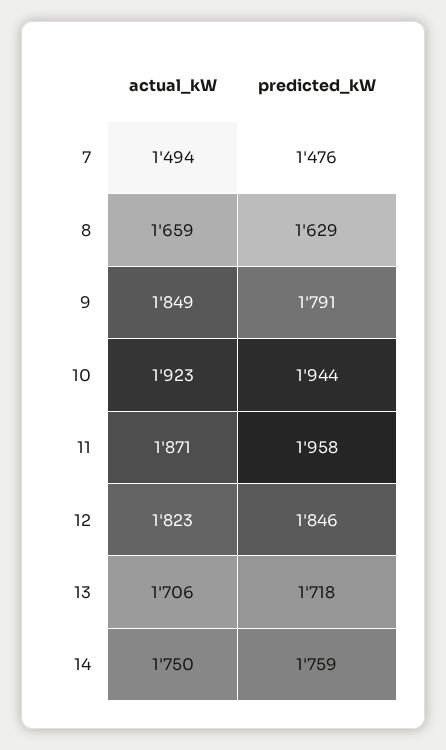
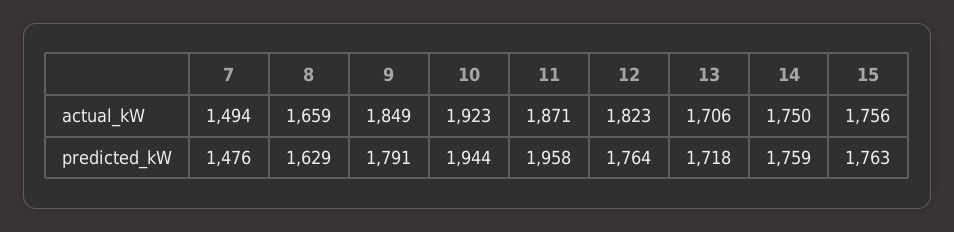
predicted_kW, 12: 1846 -> 1764
actual_kW, 15: none -> 1756
predicted_kW, 15: none -> 1763

